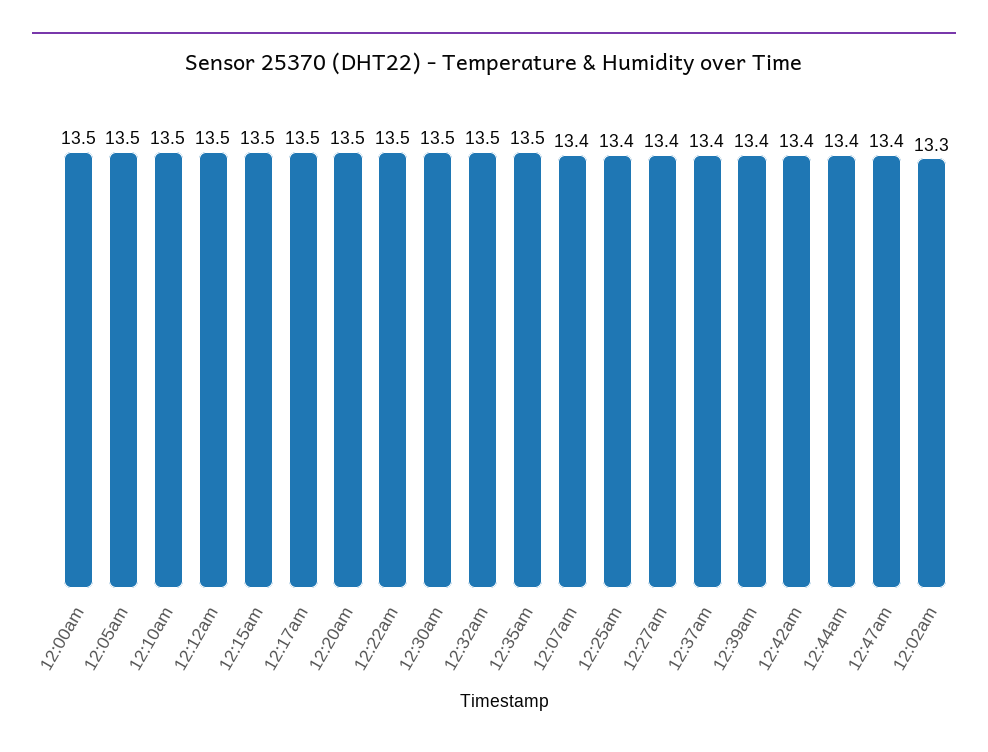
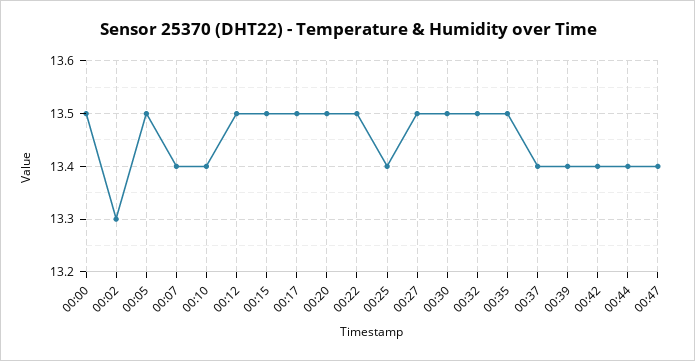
12:10am: 13.5 -> 13.4
12:27am: 13.4 -> 13.5

